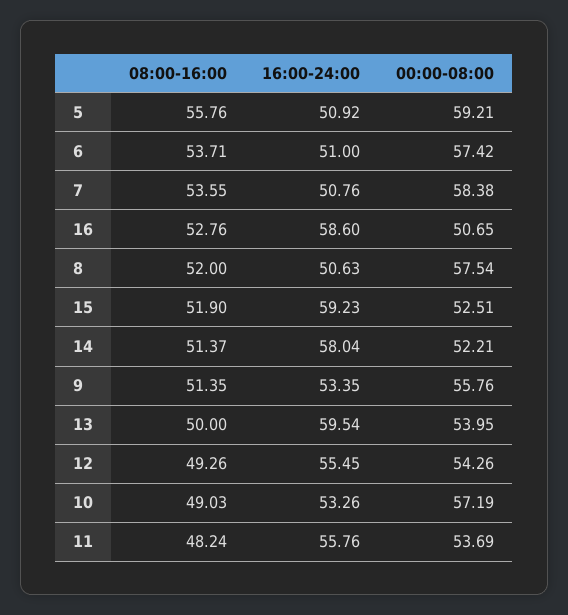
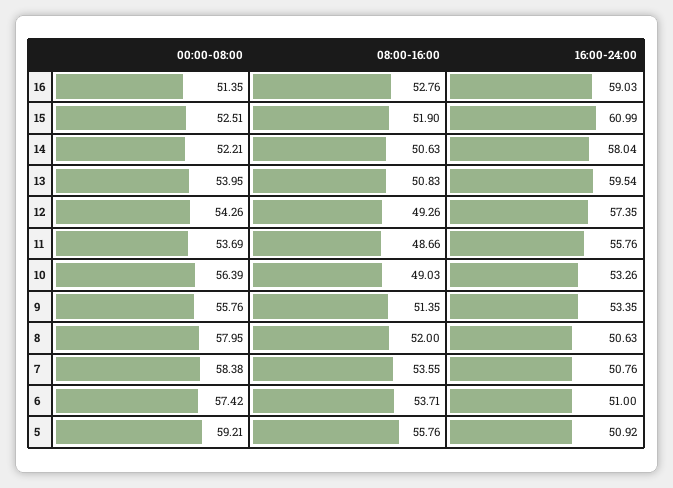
16:00-24:00, 16: 58.6 -> 59.03
00:00-08:00, 16: 50.65 -> 51.35
00:00-08:00, 8: 57.54 -> 57.95
16:00-24:00, 15: 59.23 -> 60.99
08:00-16:00, 14: 51.37 -> 50.63
08:00-16:00, 13: 50 -> 50.83
16:00-24:00, 12: 55.45 -> 57.35
00:00-08:00, 10: 57.19 -> 56.39
08:00-16:00, 11: 48.24 -> 48.66

